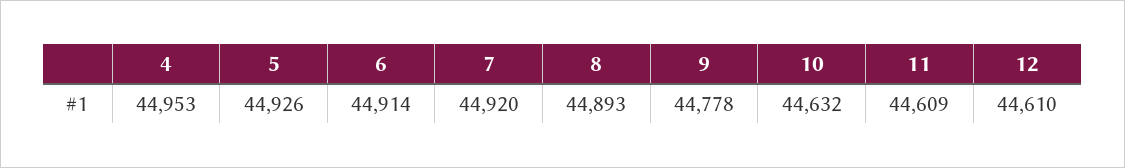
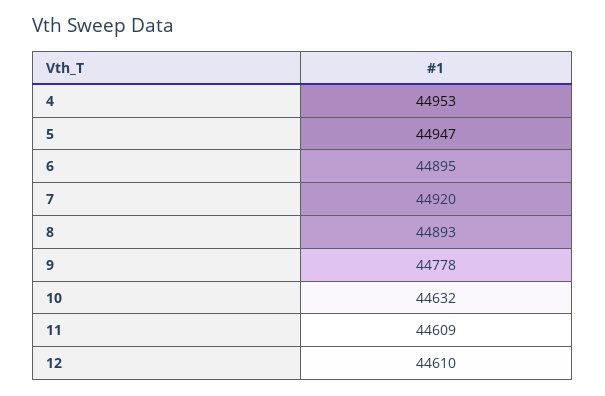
5: 44926 -> 44947
6: 44914 -> 44895

